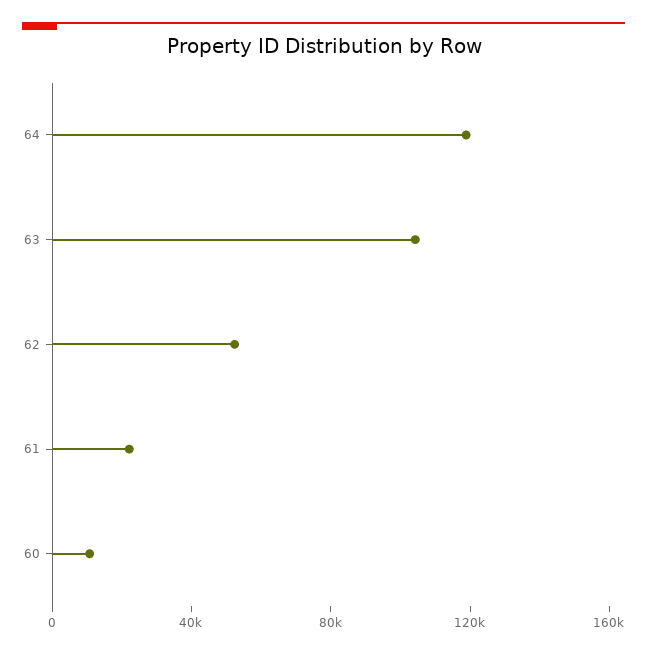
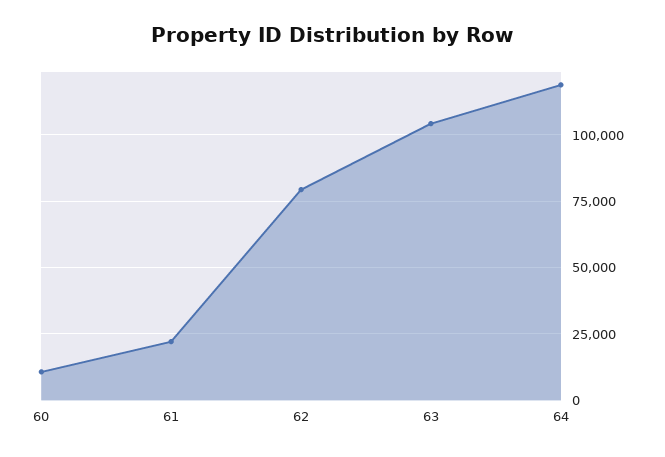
62: 50000 -> 80000

